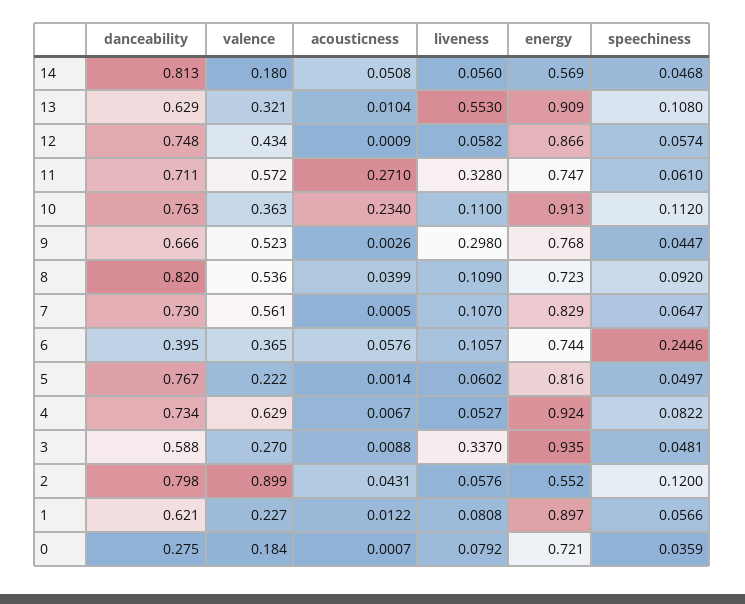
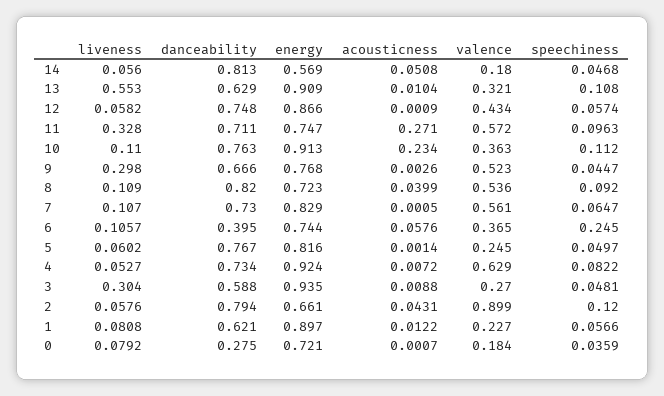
speechiness, 11: 0.061 -> 0.0963
speechiness, 6: 0.2446 -> 0.245
valence, 5: 0.222 -> 0.245
acousticness, 4: 0.0067 -> 0.0072
liveness, 3: 0.337 -> 0.304
danceability, 2: 0.798 -> 0.794
energy, 2: 0.552 -> 0.661

